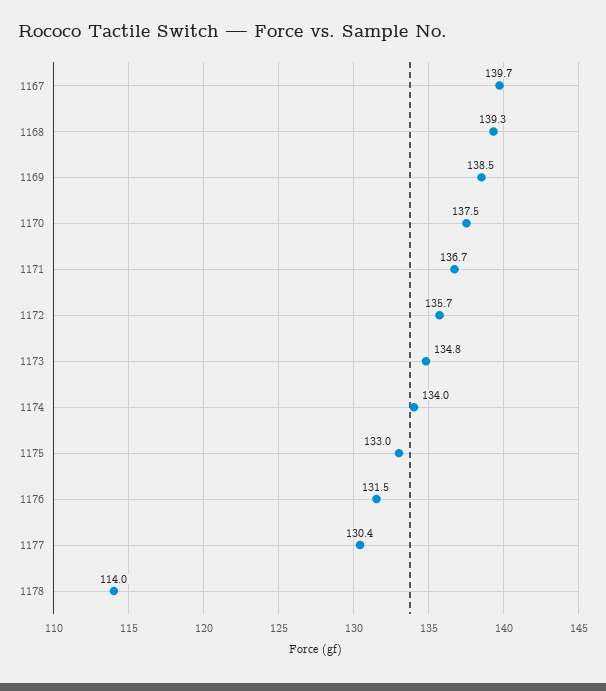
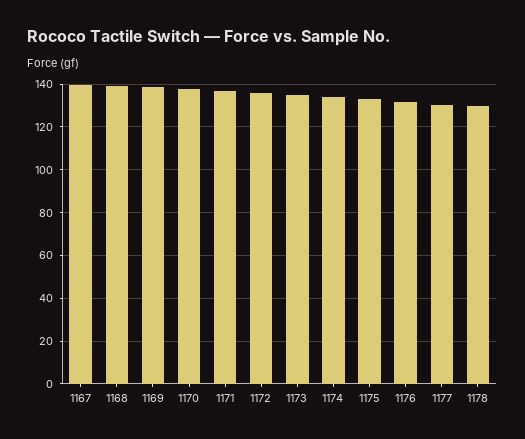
1178: 114 -> 130

